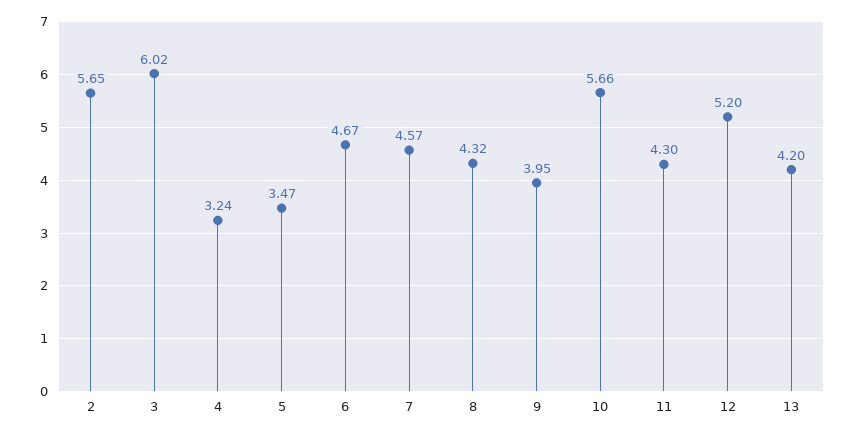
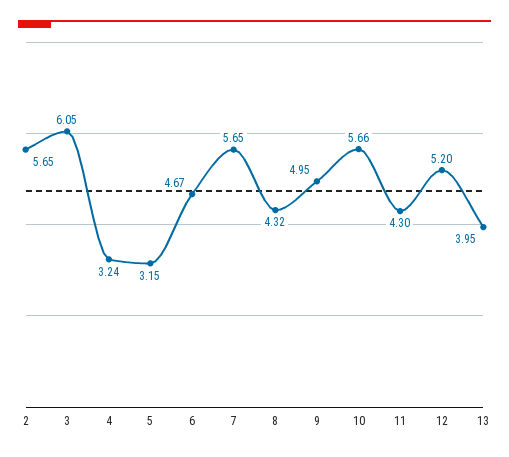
3: 6.02 -> 6.05
5: 3.47 -> 3.15
7: 4.57 -> 5.65
9: 3.95 -> 4.95
13: 4.2 -> 3.95

